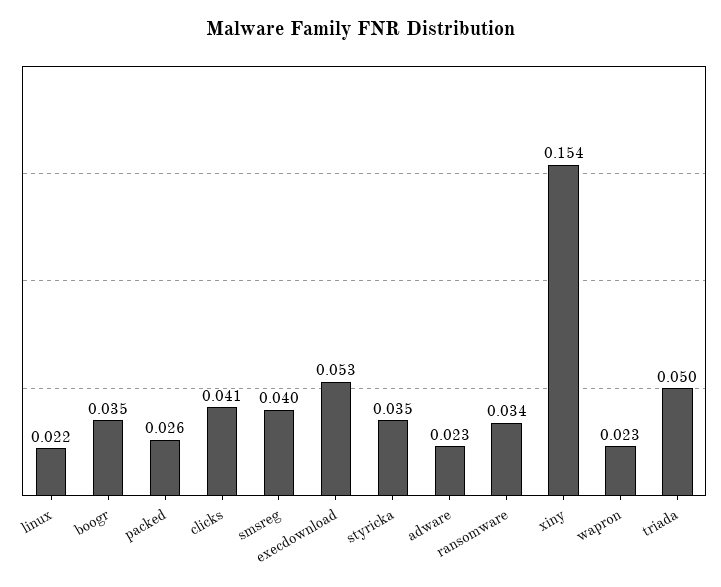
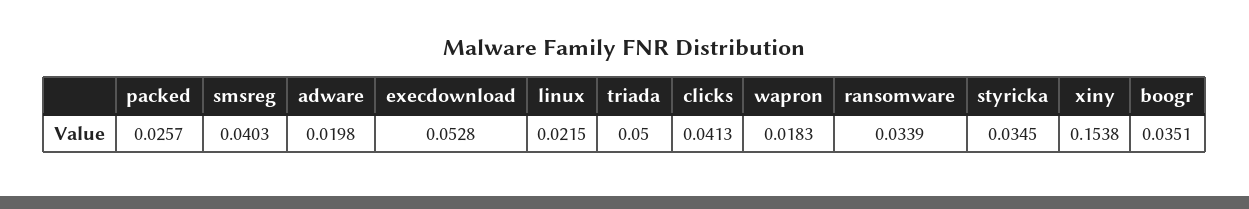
adware: 0.023 -> 0.0198
wapron: 0.023 -> 0.0183

